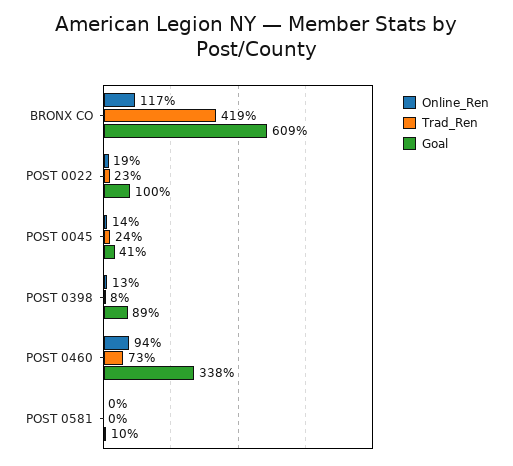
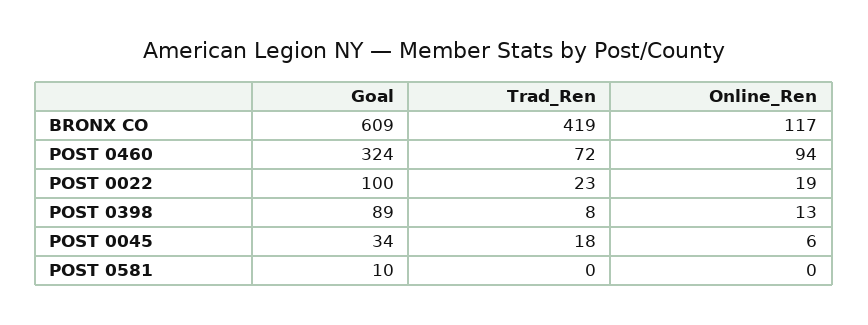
Online_Ren, POST 0045: 14 -> 6
Trad_Ren, POST 0045: 24 -> 18
Goal, POST 0045: 41 -> 34
Trad_Ren, POST 0460: 73 -> 72
Goal, POST 0460: 338 -> 324

